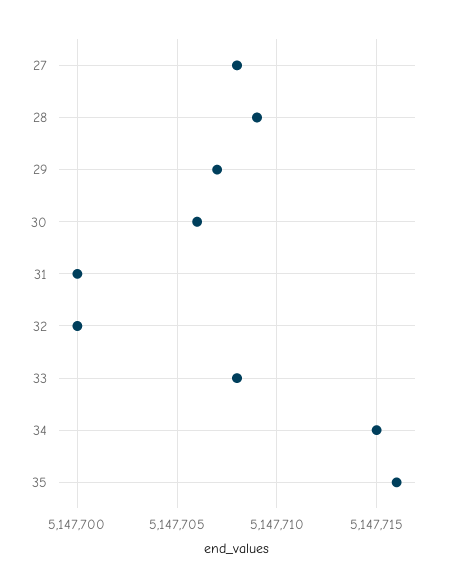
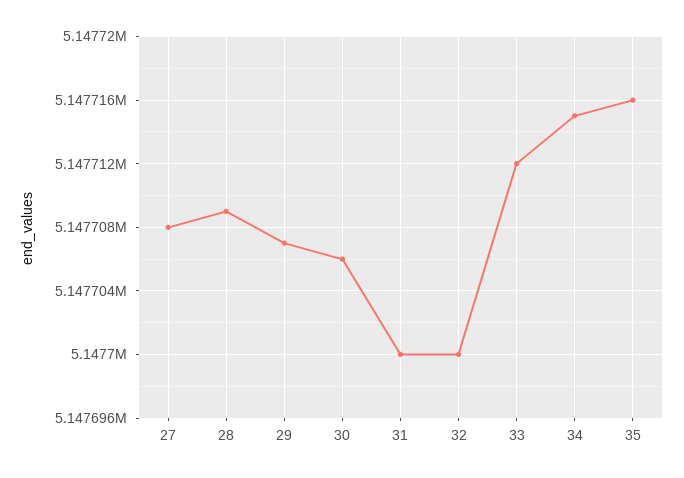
33: 5147708 -> 5147712

